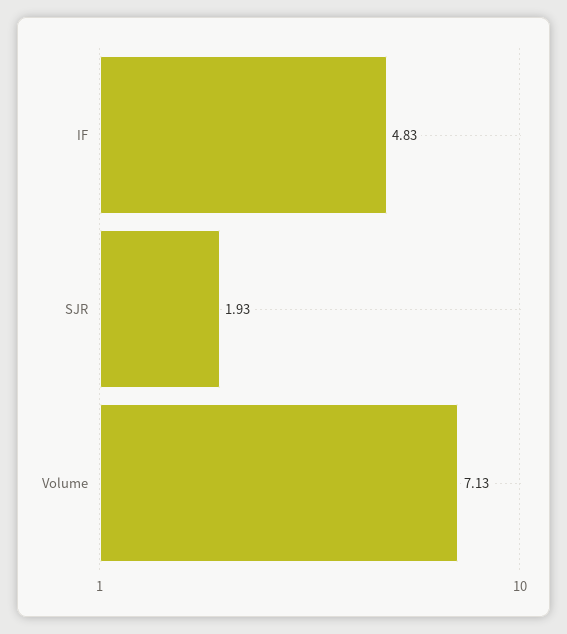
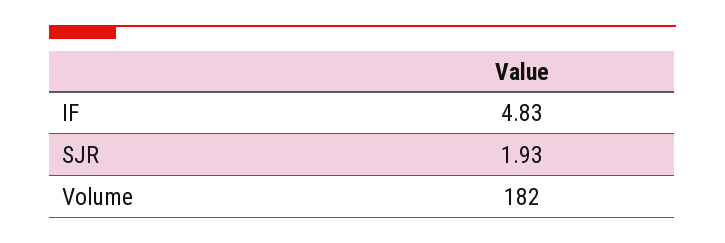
Volume: 7.13 -> 182

